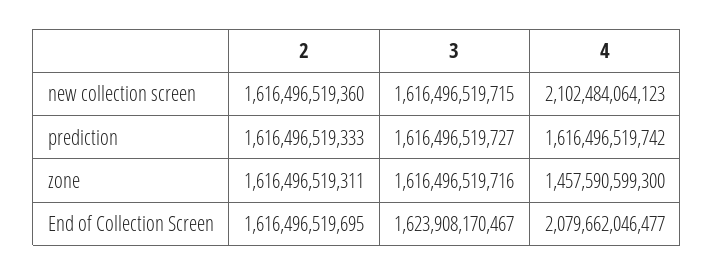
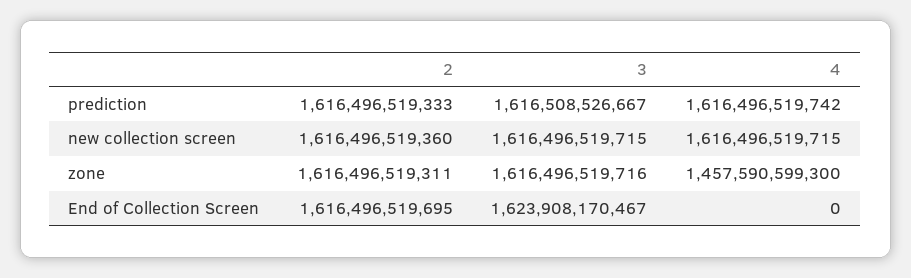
4, new collection screen: 2102484064123 -> 1616496519715
3, prediction: 1616496519727 -> 1616508526667
4, End of Collection Screen: 2079662046477 -> 0

